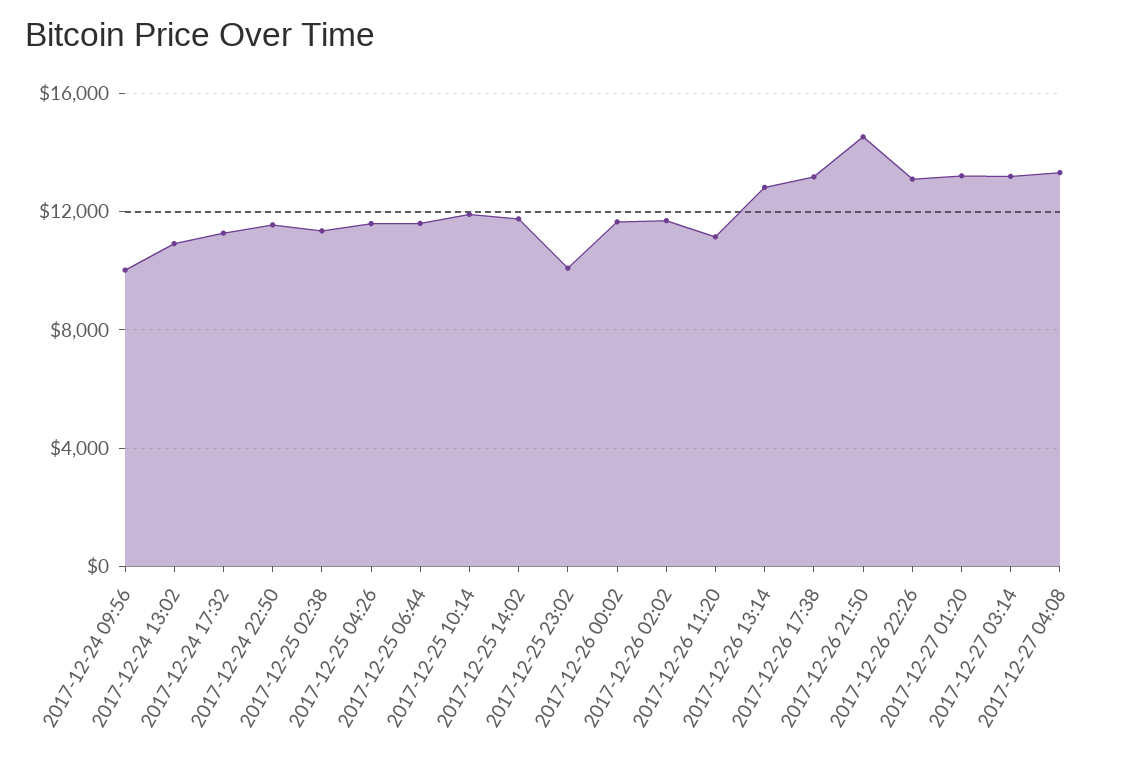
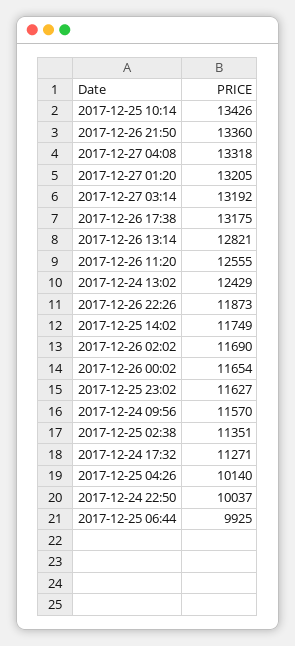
2017-12-24 09:56: 10000 -> 11570
2017-12-24 13:02: 11000 -> 12429
2017-12-24 22:50: 11500 -> 10037
2017-12-25 04:26: 11500 -> 10140
2017-12-25 06:44: 11500 -> 9925
2017-12-25 10:14: 12000 -> 13426
2017-12-25 23:02: 10000 -> 11627
2017-12-26 11:20: 11000 -> 12555
2017-12-26 21:50: 14500 -> 13360
2017-12-26 22:26: 13000 -> 11873

